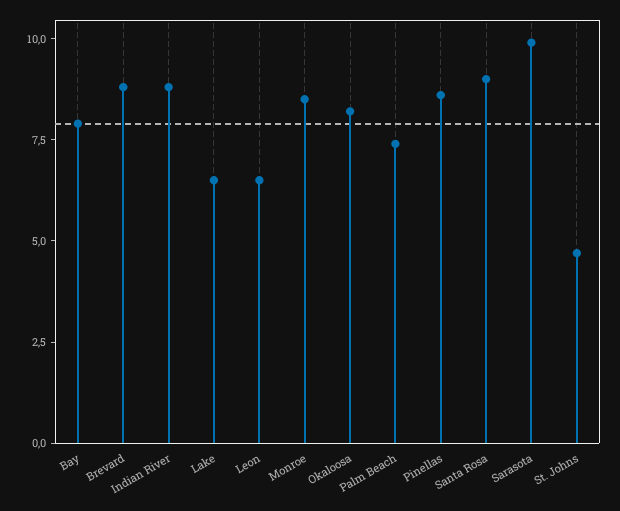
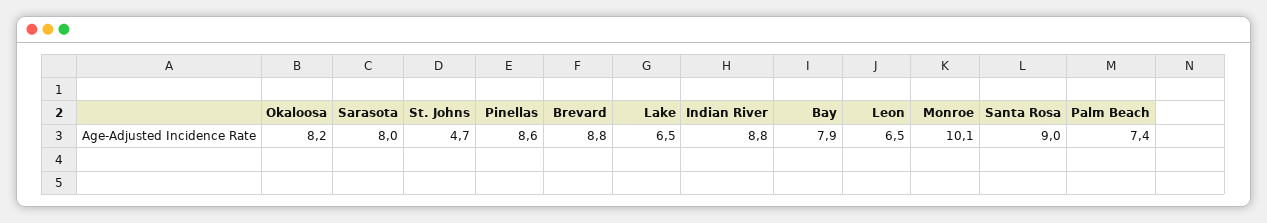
Monroe: 8.5 -> 10.1
Sarasota: 10 -> 8

